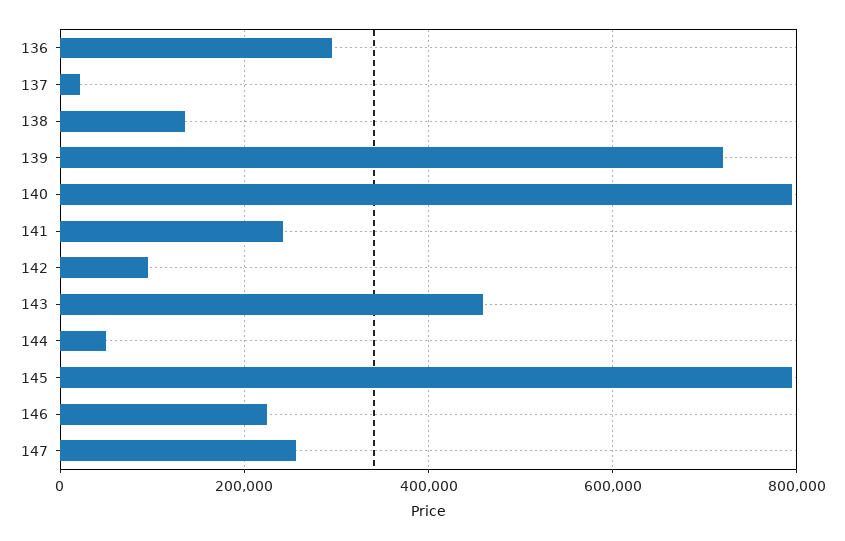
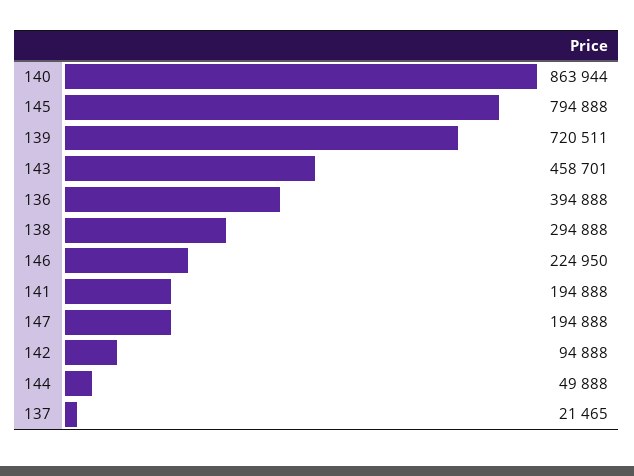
136: 300000 -> 394888
138: 140000 -> 294888
140: 800000 -> 863944
141: 240000 -> 194888
147: 260000 -> 194888

